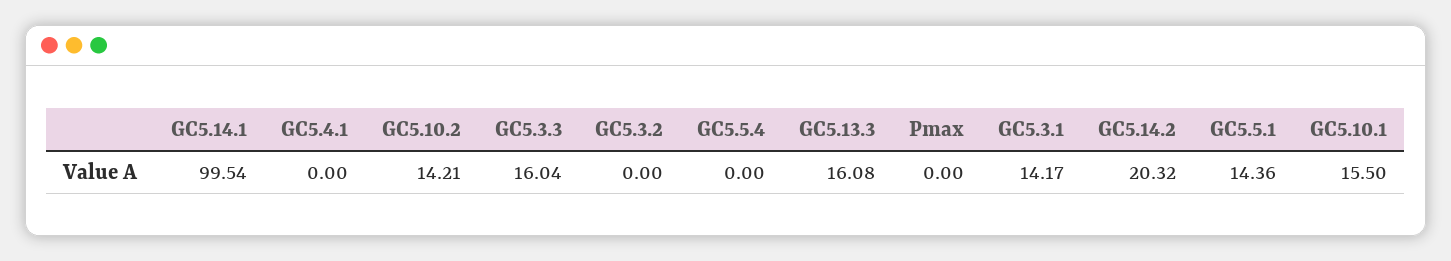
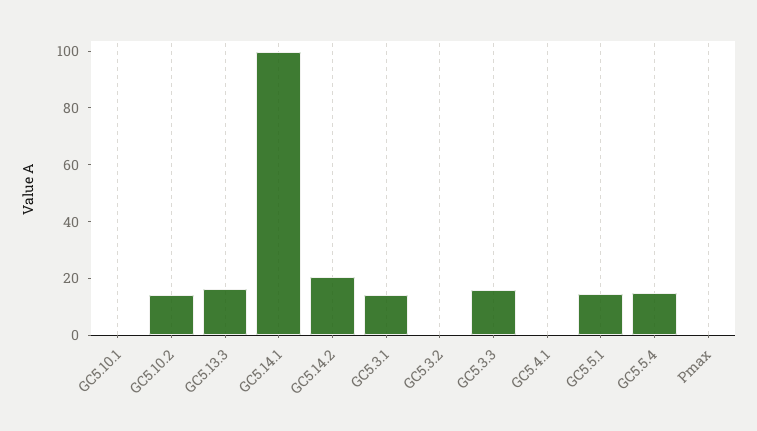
GC5.5.4: 0 -> 15
GC5.10.1: 15.5 -> 0

